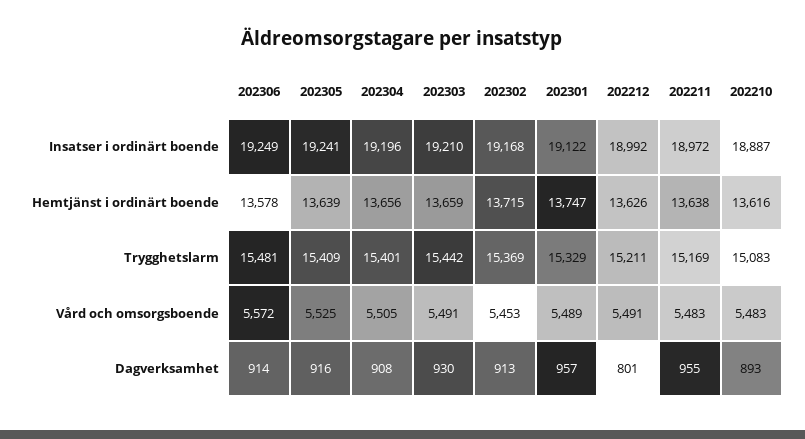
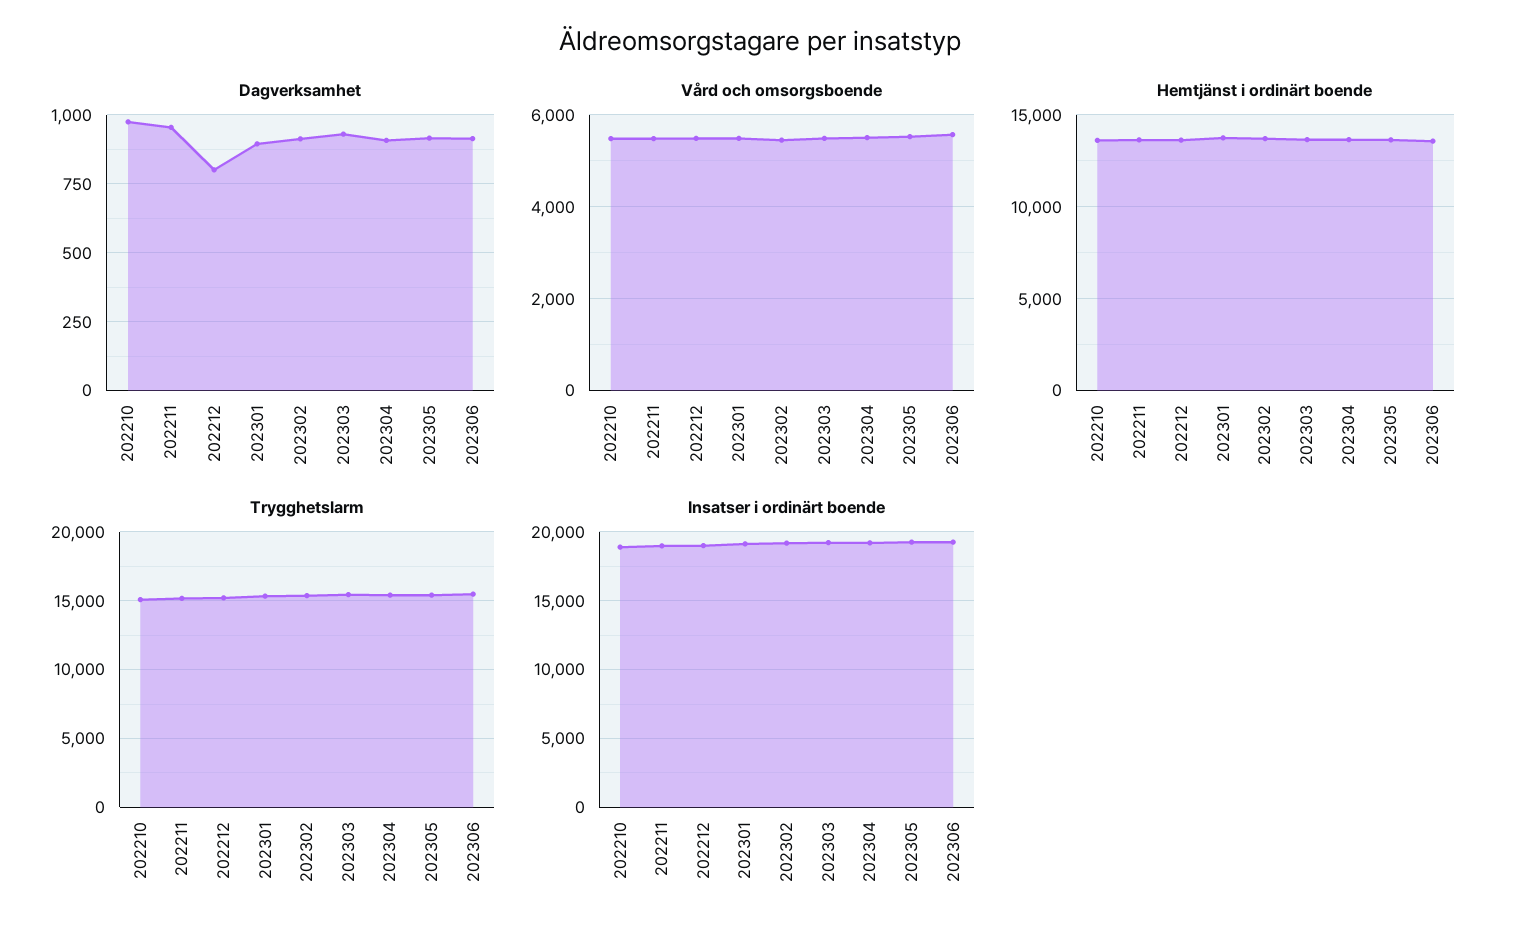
Dagverksamhet, 202301: 957 -> 900
Dagverksamhet, 202210: 893 -> 975

